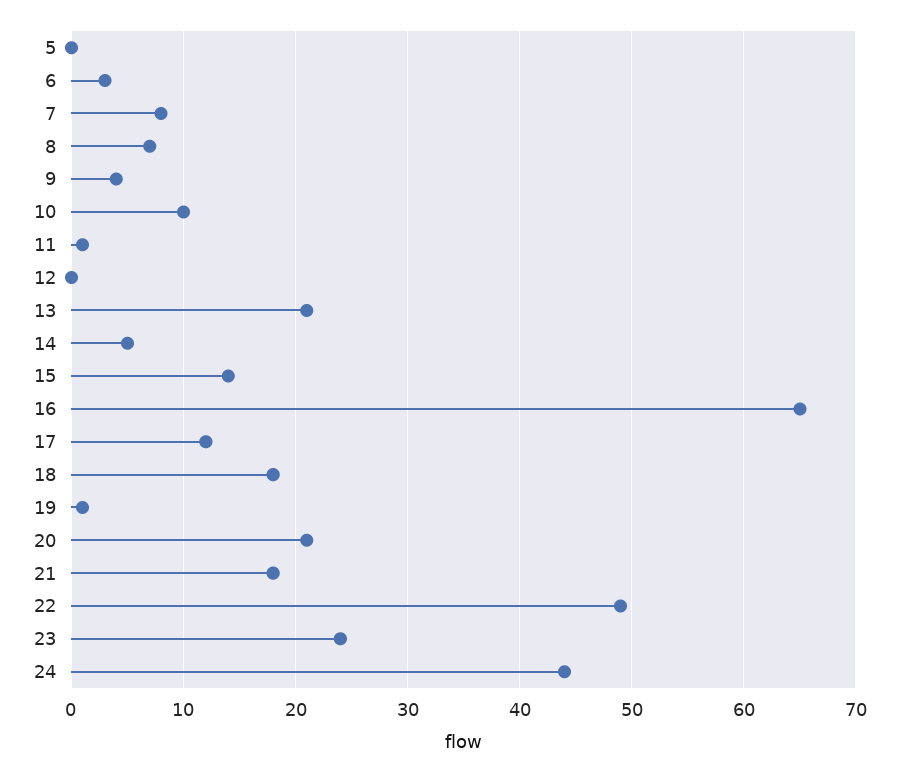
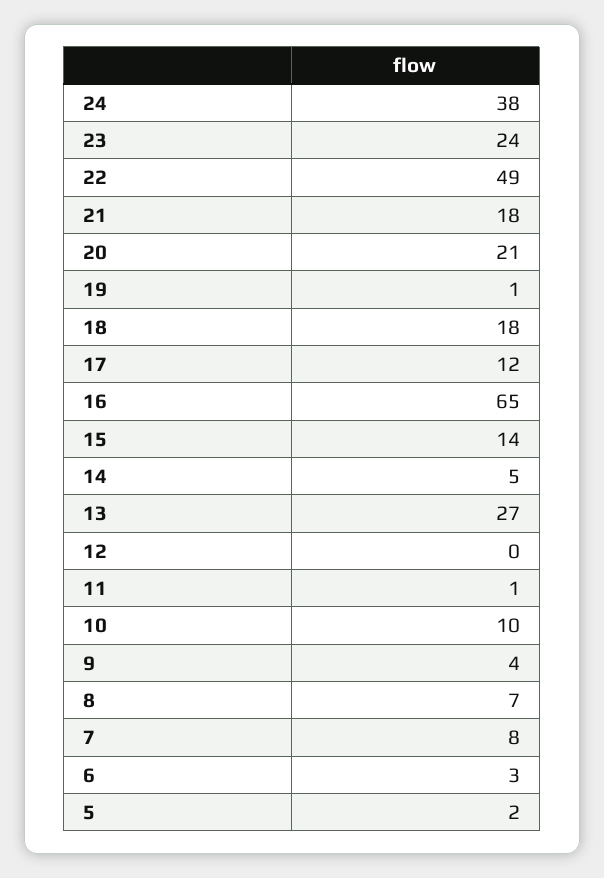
5: 0 -> 2
13: 21 -> 27
24: 44 -> 38

